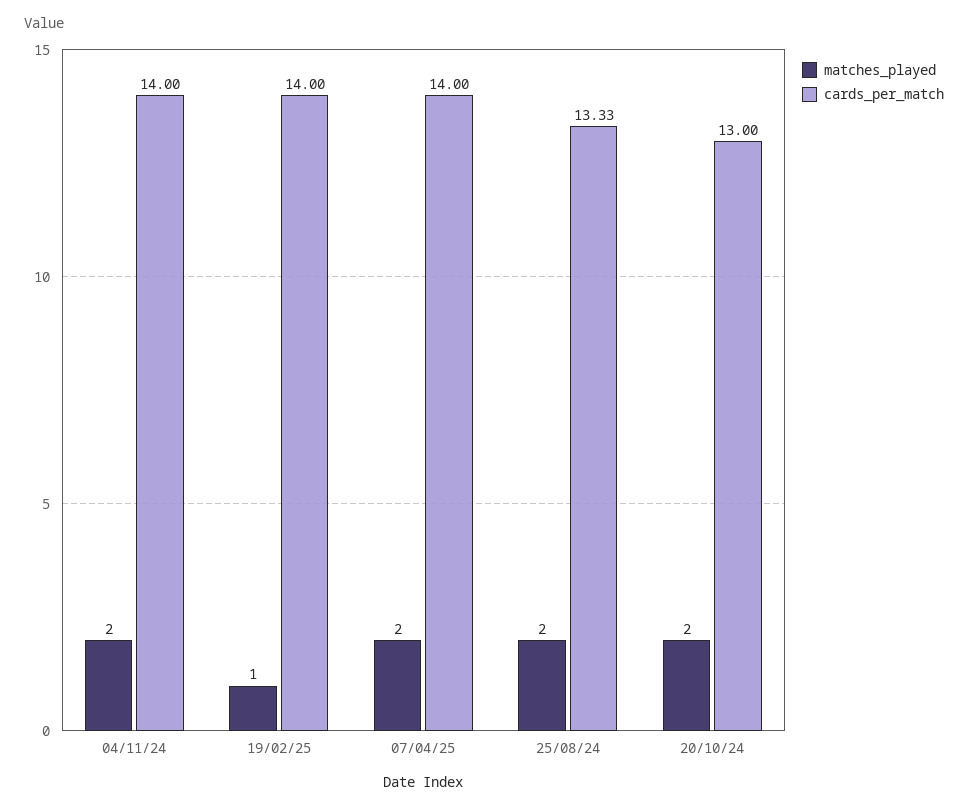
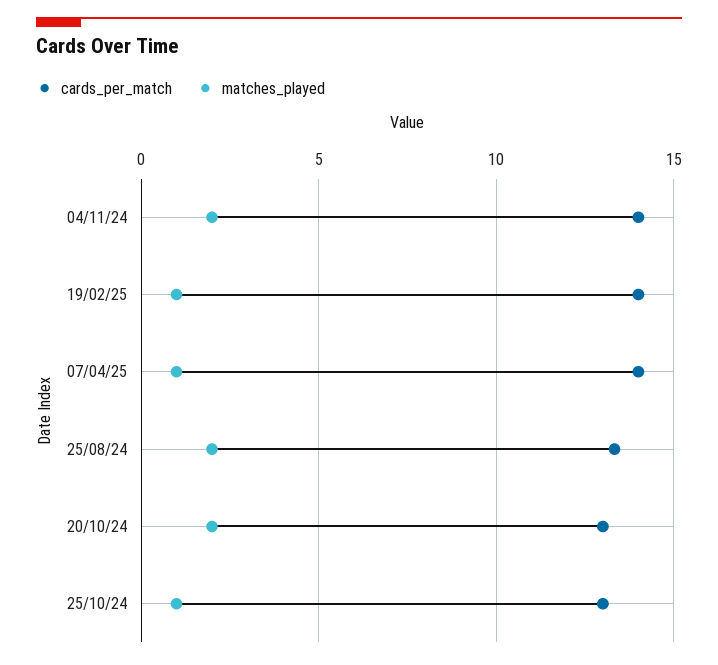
matches_played, 07/04/25: 2 -> 1
cards_per_match, 25/10/24: none -> 13
matches_played, 25/10/24: none -> 1

